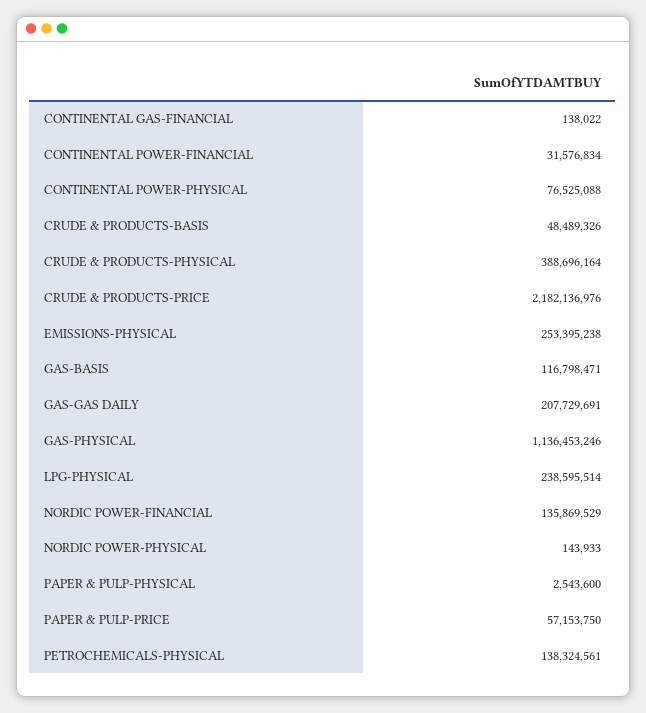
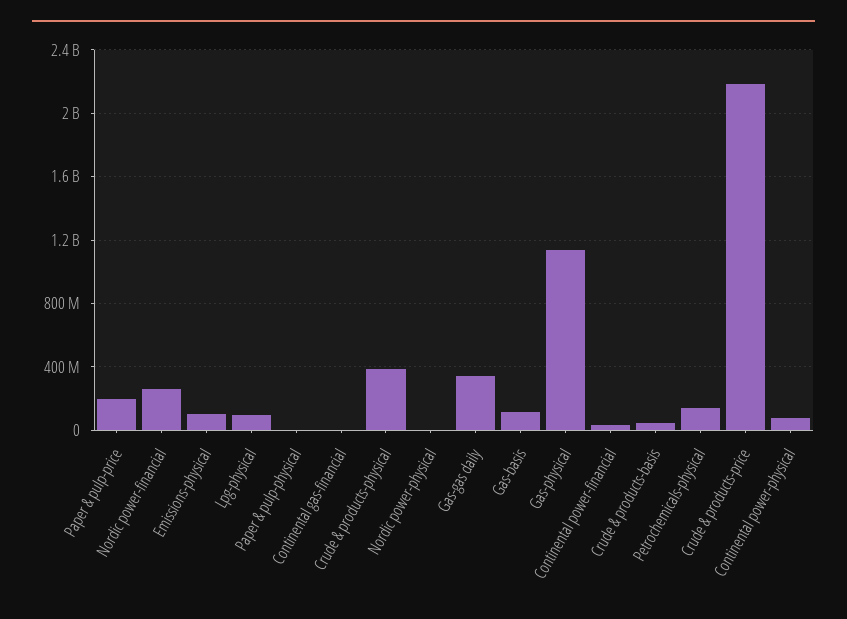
EMISSIONS-PHYSICAL: 253395238 -> 100000000
GAS-GAS DAILY: 207729691 -> 350000000
LPG-PHYSICAL: 238595514 -> 100000000
NORDIC POWER-FINANCIAL: 135869529 -> 250000000
PAPER & PULP-PRICE: 57153750 -> 200000000

